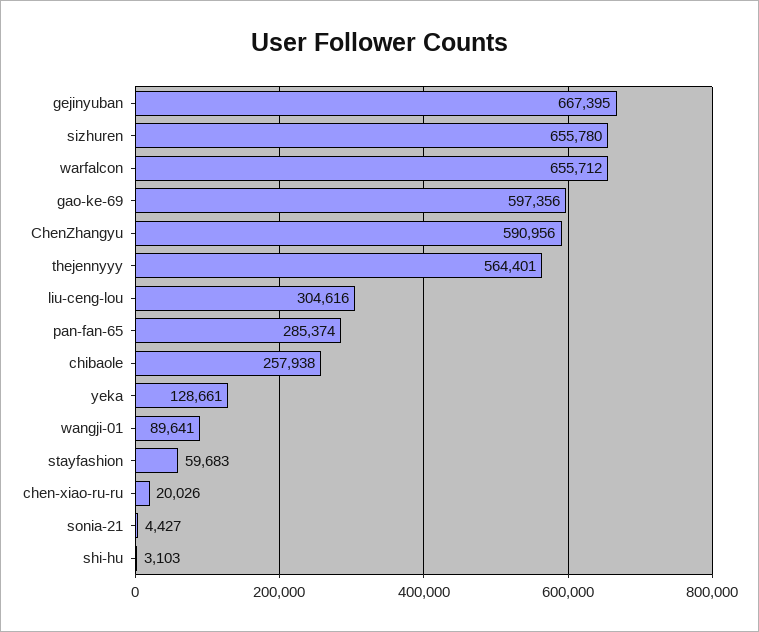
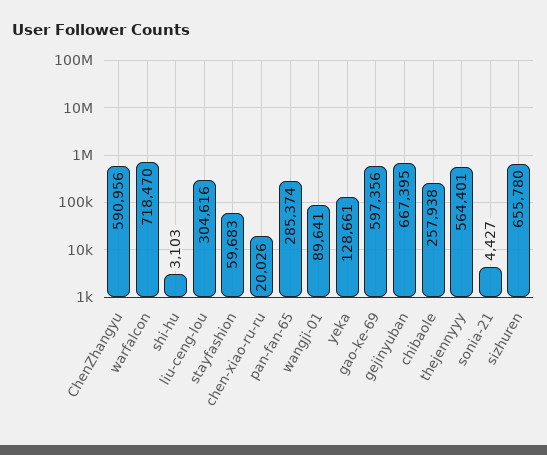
warfalcon: 655712 -> 718470

